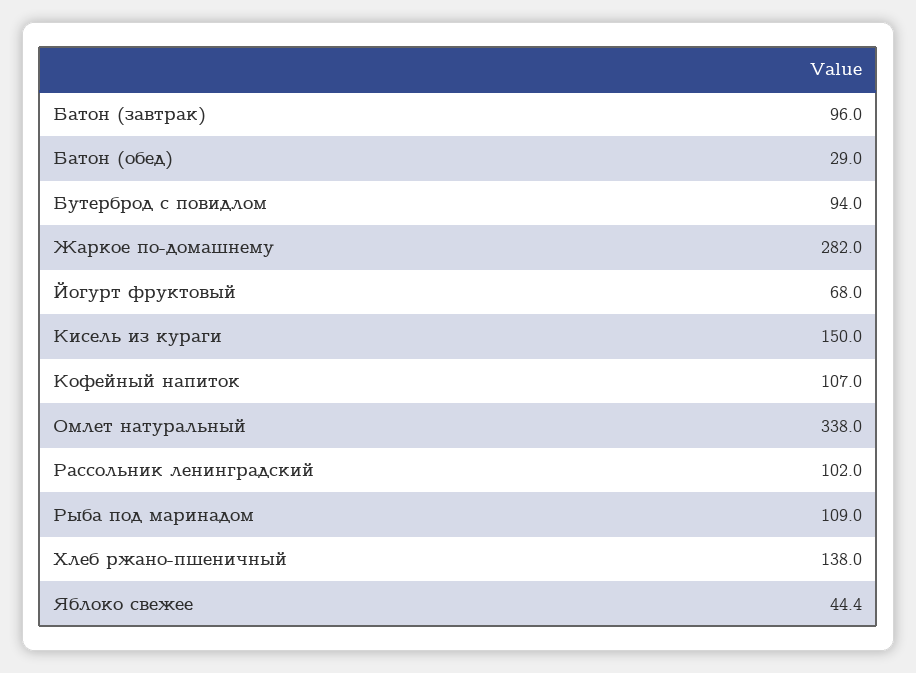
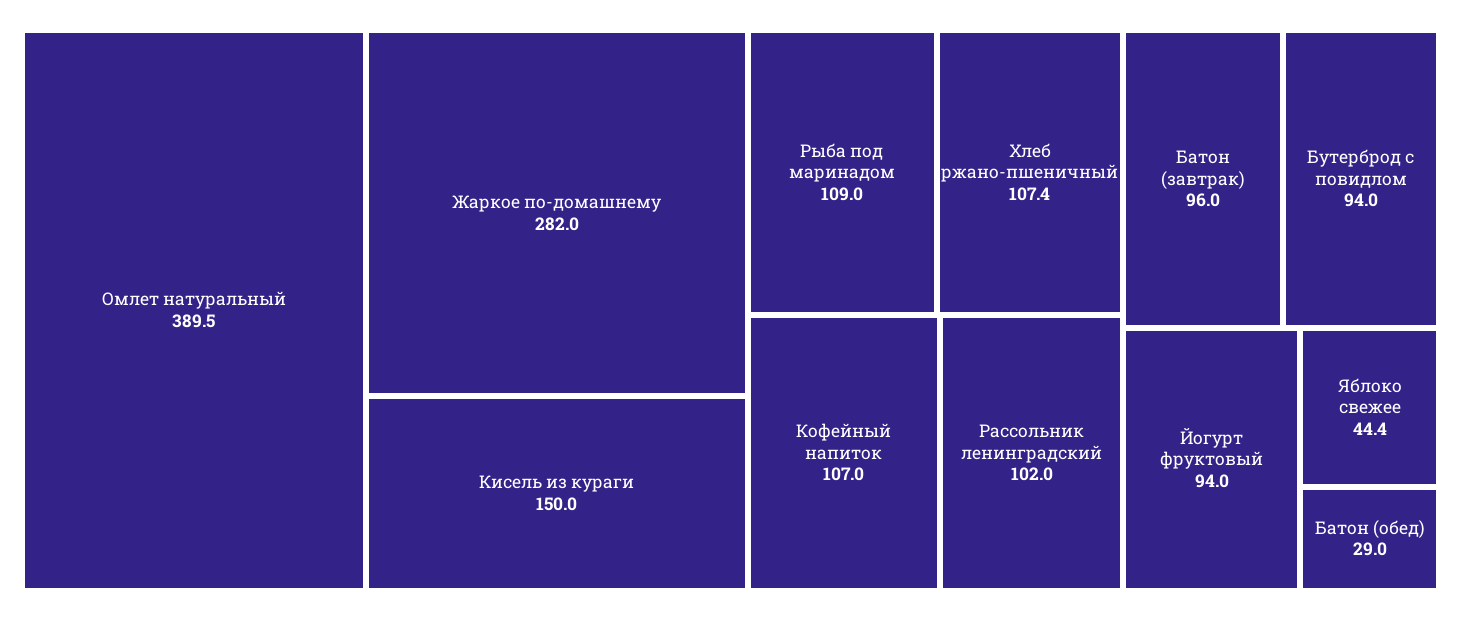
Йогурт фруктовый: 68 -> 94
Омлет натуральный: 338 -> 389.5
Хлеб ржано-пшеничный: 138 -> 107.4

